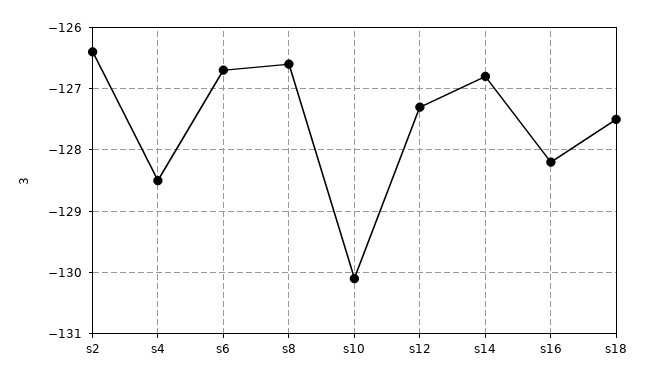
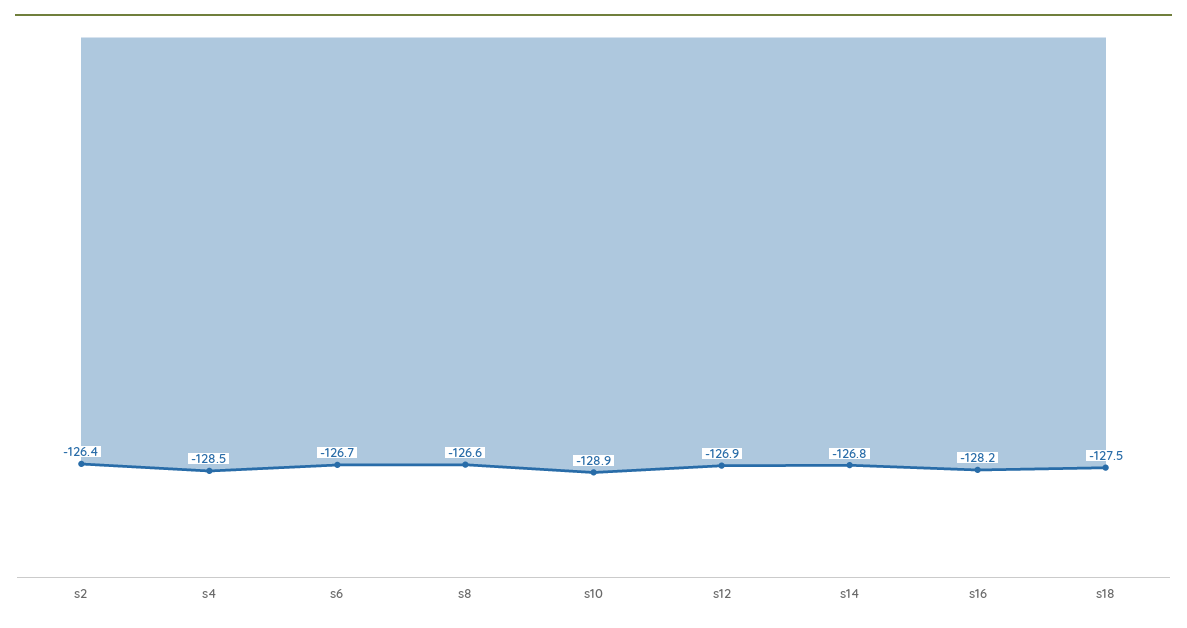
s10: -130.1 -> -128.9
s12: -127.3 -> -126.9

